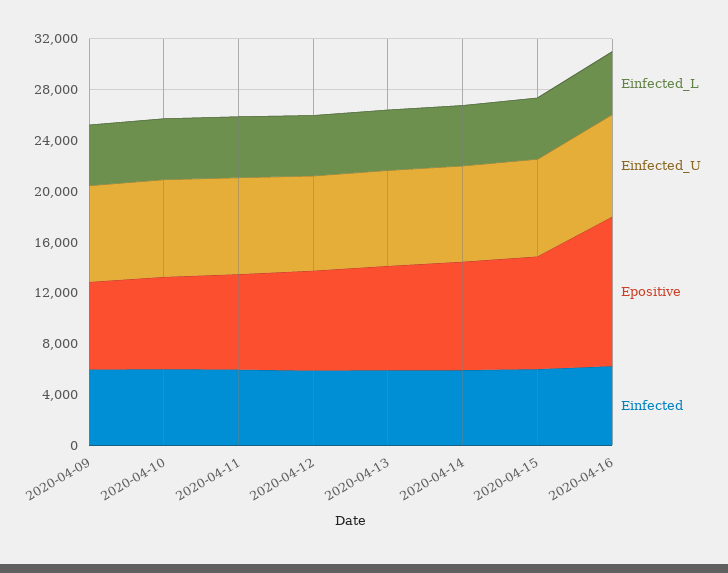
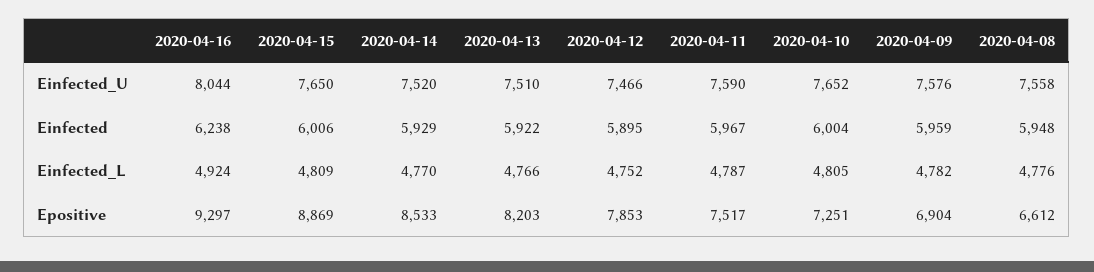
Epositive, 2020-04-16: 12000 -> 9297
Einfected_U, 2020-04-08: none -> 7558
Einfected, 2020-04-08: none -> 5948
Einfected_L, 2020-04-08: none -> 4776
Epositive, 2020-04-08: none -> 6612

